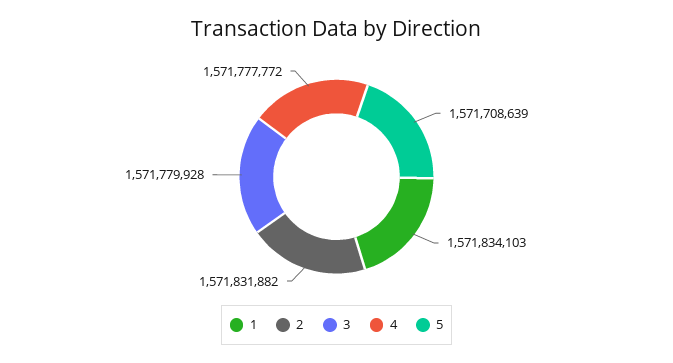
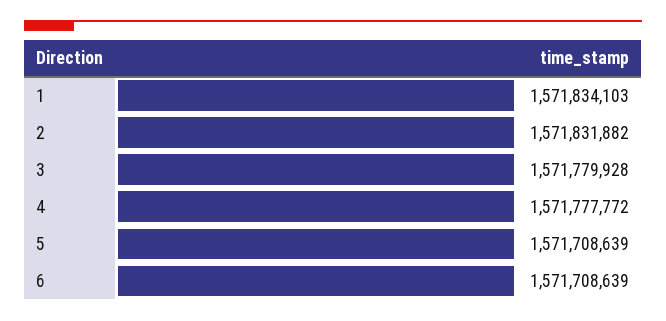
6: none -> 1571708639

